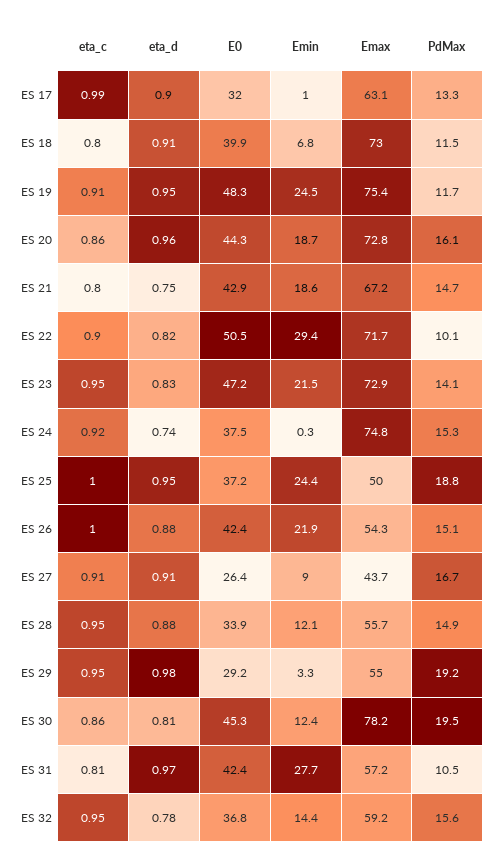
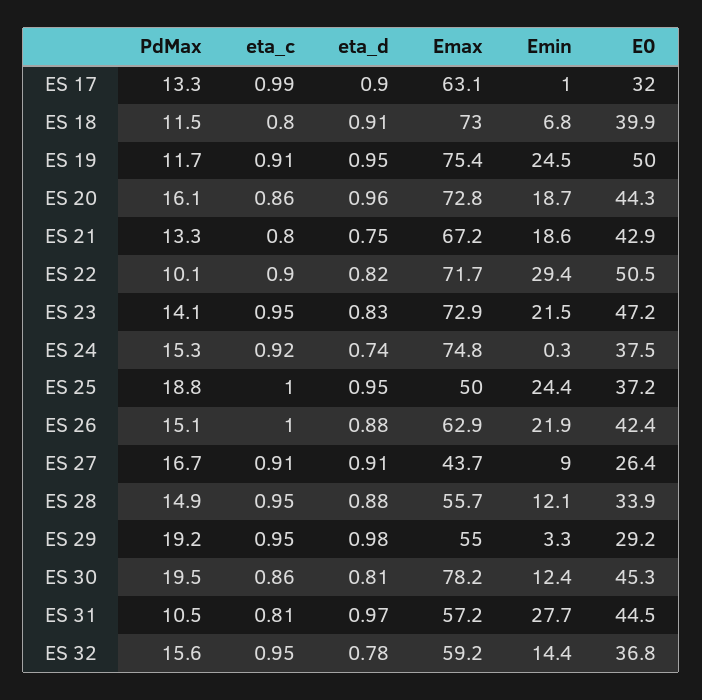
E0, ES 19: 48.3 -> 50
PdMax, ES 21: 14.7 -> 13.3
Emax, ES 26: 54.3 -> 62.9
E0, ES 31: 42.4 -> 44.5

